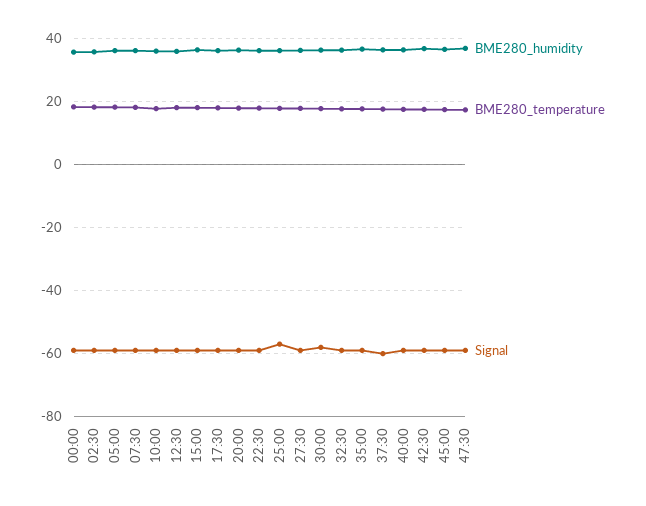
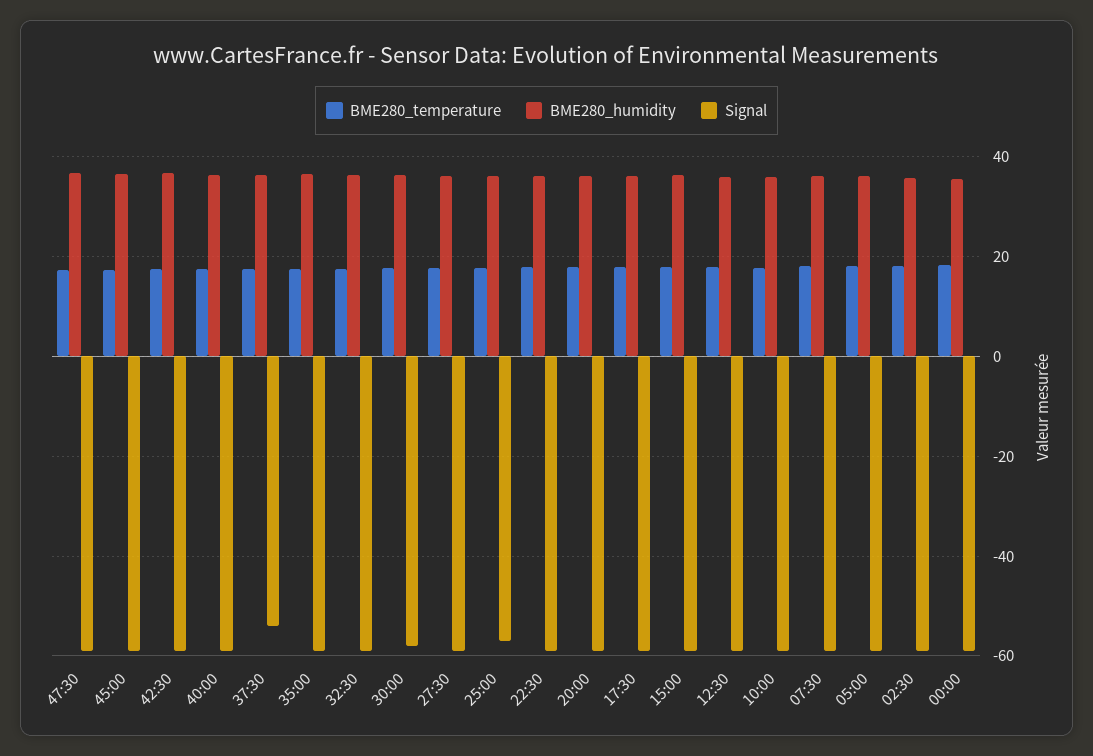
Signal, 37:30: -60 -> -54

